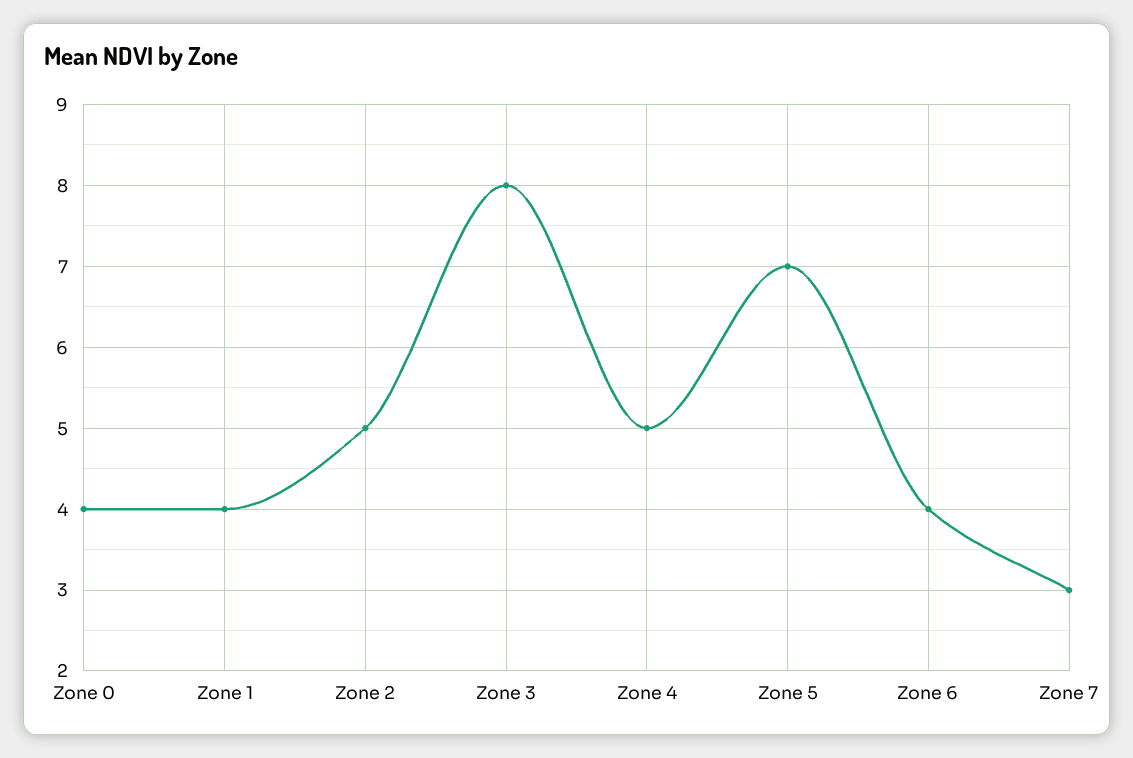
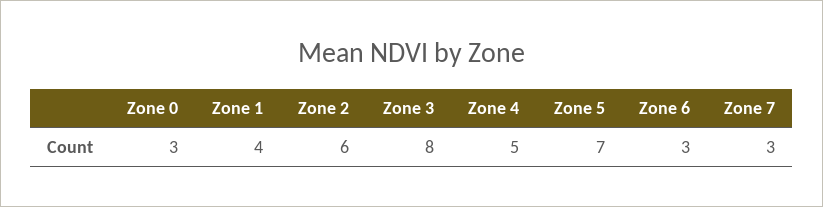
Zone 0: 4 -> 3
Zone 2: 5 -> 6
Zone 6: 4 -> 3

